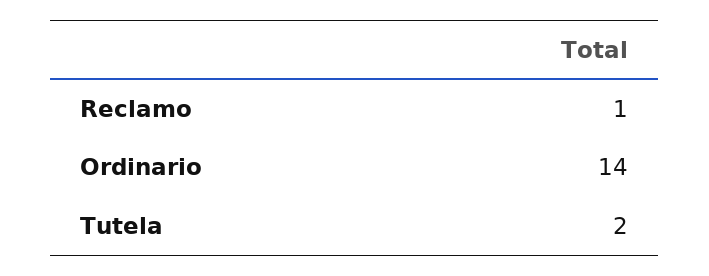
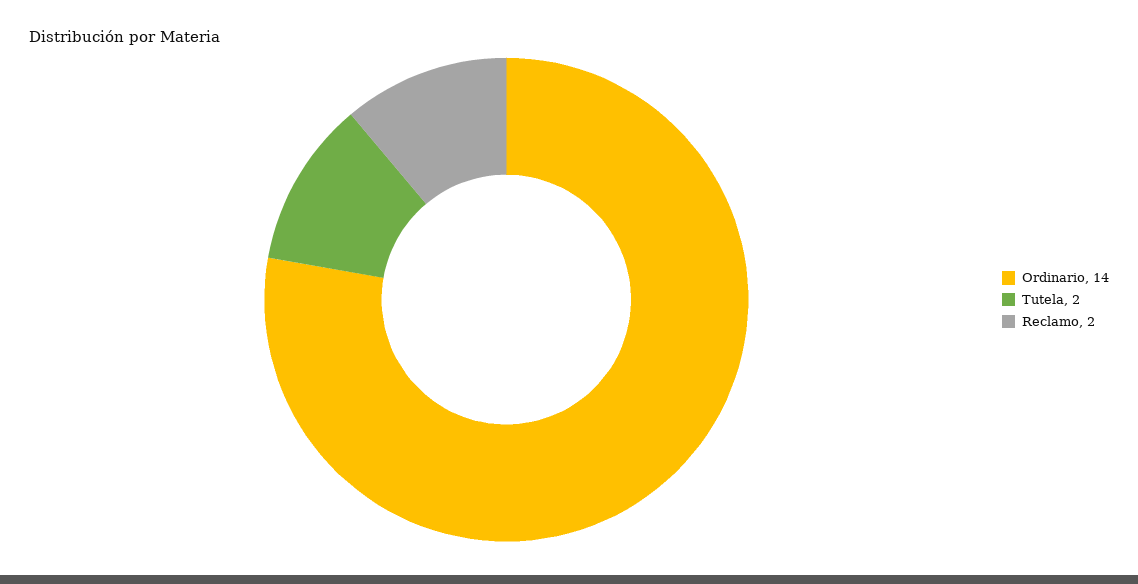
Reclamo: 1 -> 2

